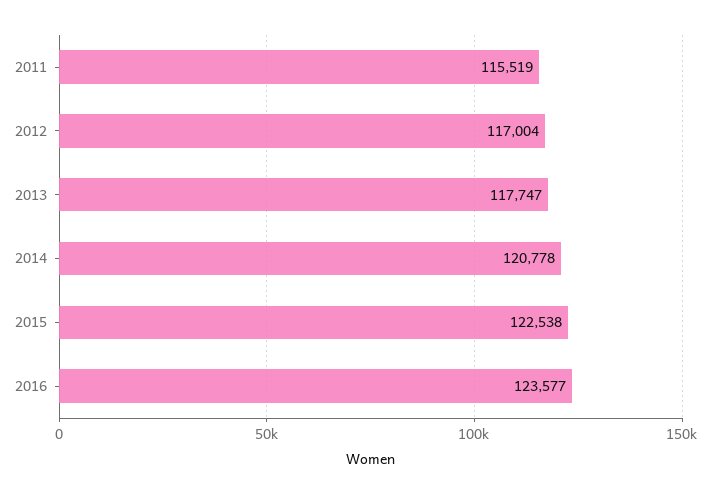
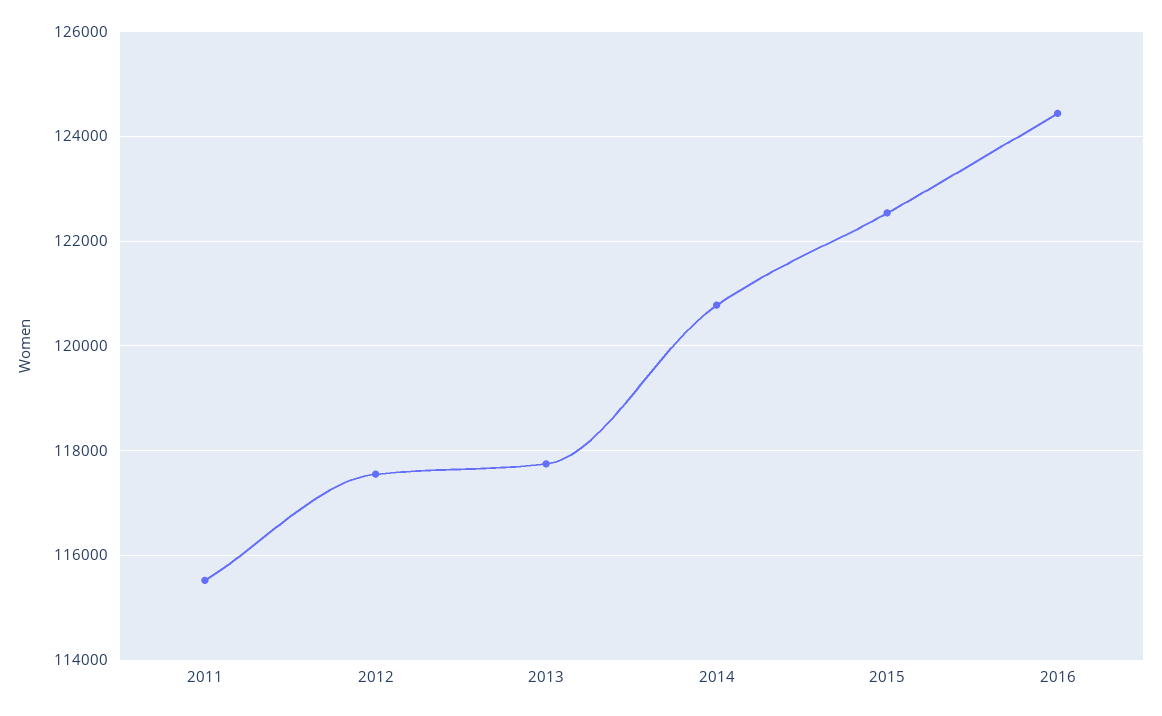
2012: 117004 -> 117600
2016: 123577 -> 124400

